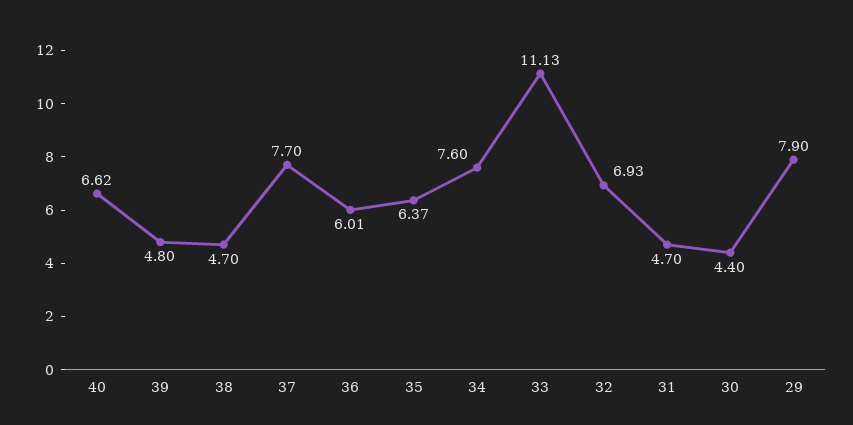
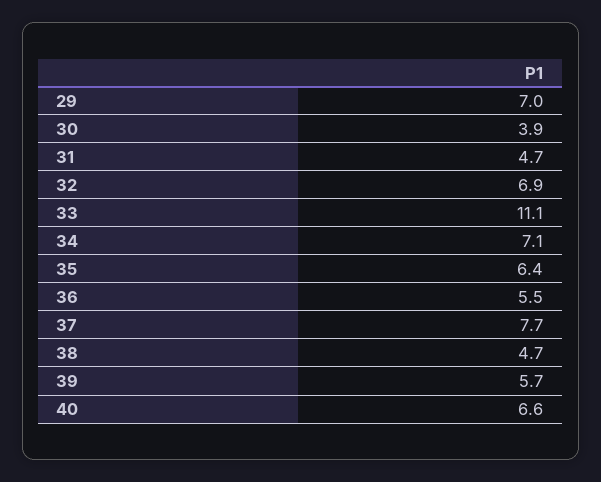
39: 4.8 -> 5.7
36: 6.01 -> 5.5
34: 7.6 -> 7.1
30: 4.4 -> 3.9
29: 7.9 -> 7

